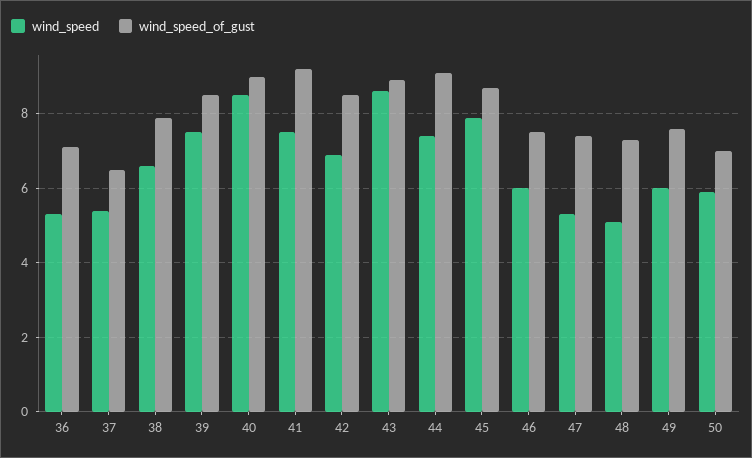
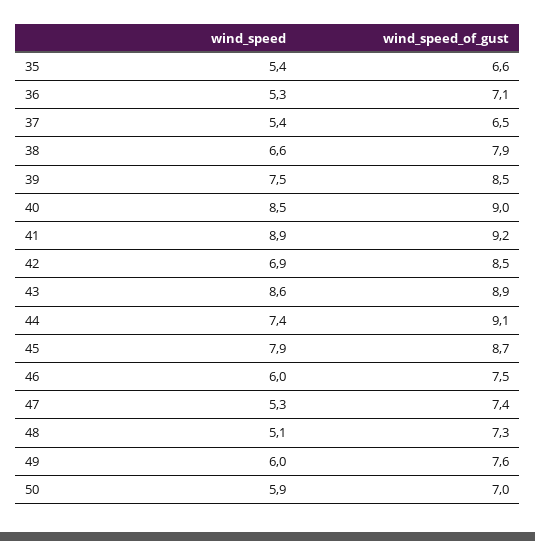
wind_speed, 41: 7.5 -> 8.9
wind_speed, 35: none -> 5.4
wind_speed_of_gust, 35: none -> 6.6

